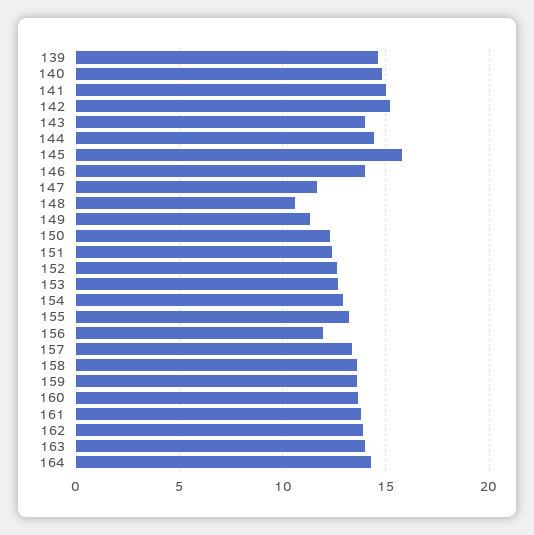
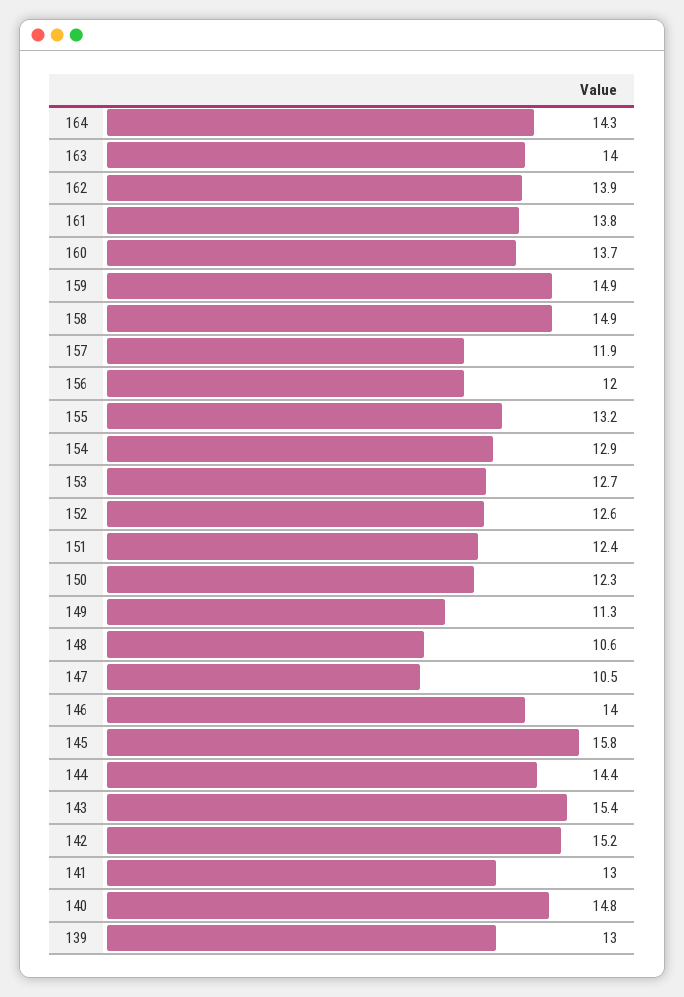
139: 14.5 -> 13
141: 15 -> 13
143: 14 -> 15.4
147: 11.5 -> 10.5
157: 13.5 -> 11.9
158: 13.5 -> 14.9
159: 13.5 -> 14.9

